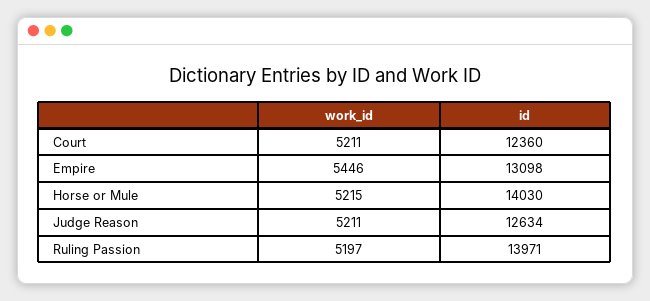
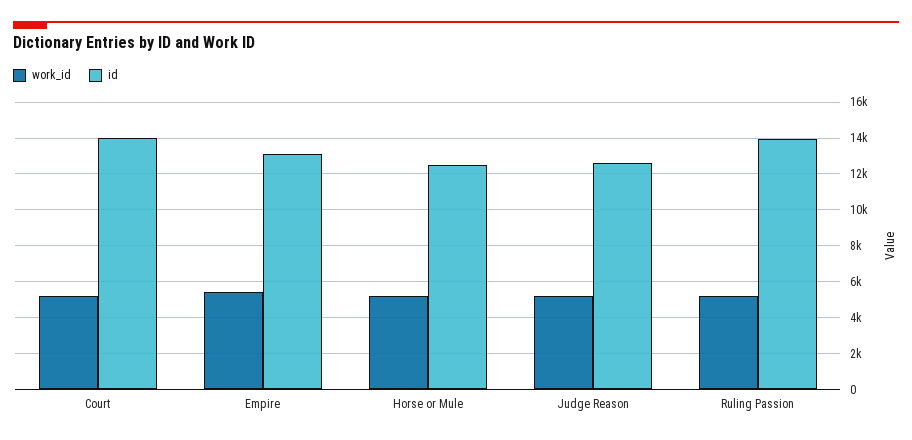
id, Court: 12360 -> 14000
id, Horse or Mule: 14030 -> 12500

